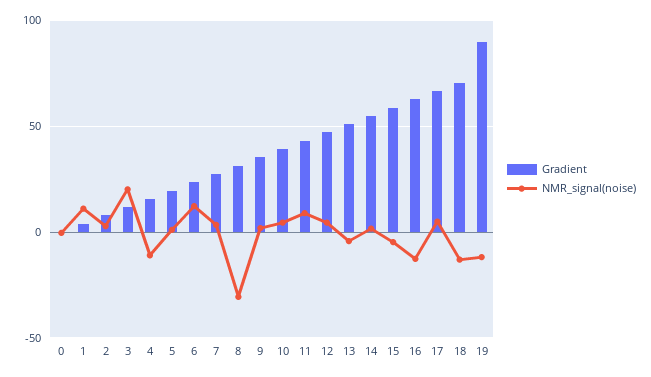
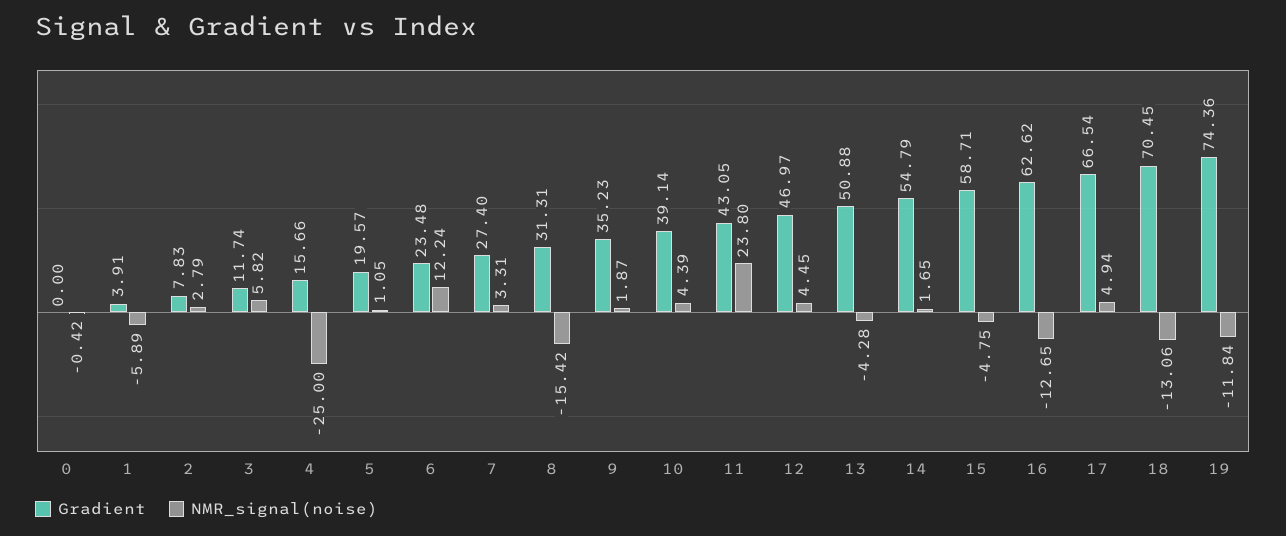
NMR_signal(noise), 1: 10 -> -5.89
NMR_signal(noise), 3: 20 -> 5.82
NMR_signal(noise), 4: -10 -> -25
NMR_signal(noise), 8: -30 -> -15.42
NMR_signal(noise), 11: 10 -> 23.8
Gradient, 19: 90 -> 74.36

